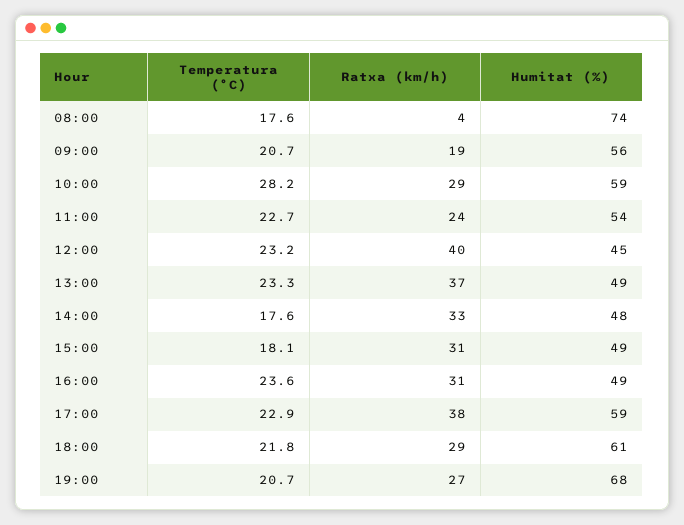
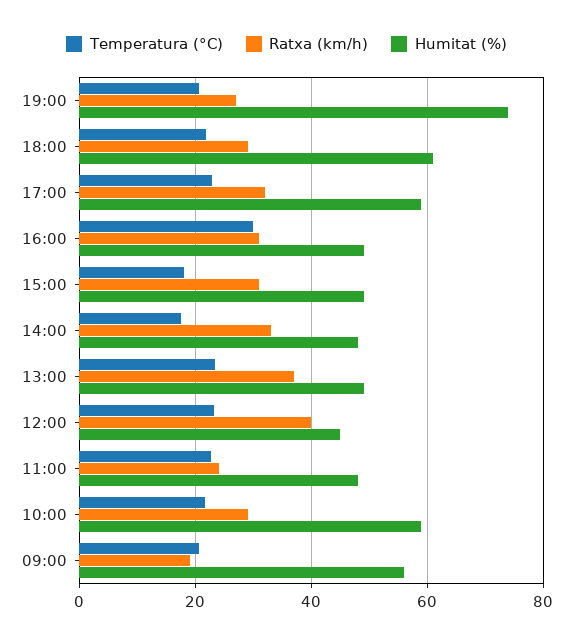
Temperatura (°C), 08:00: 17.6 -> none
Ratxa (km/h), 08:00: 4 -> none
Humitat (%), 08:00: 74 -> none
Temperatura (°C), 10:00: 28.2 -> 22
Humitat (%), 11:00: 54 -> 48
Temperatura (°C), 16:00: 23.6 -> 30
Ratxa (km/h), 17:00: 38 -> 32
Humitat (%), 19:00: 68 -> 74

